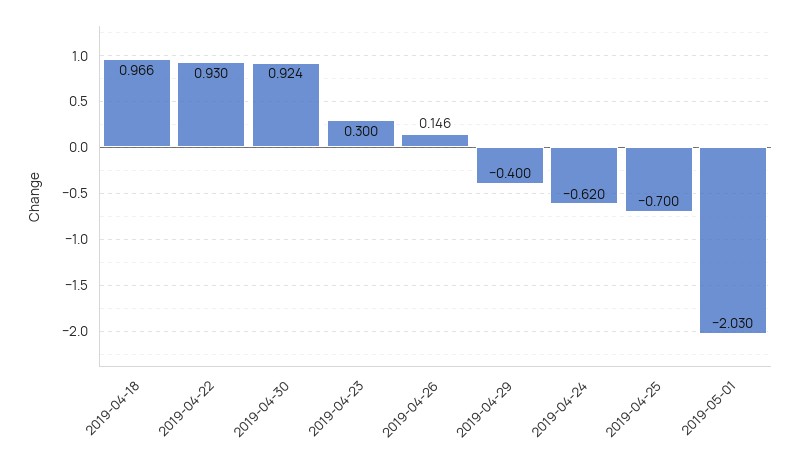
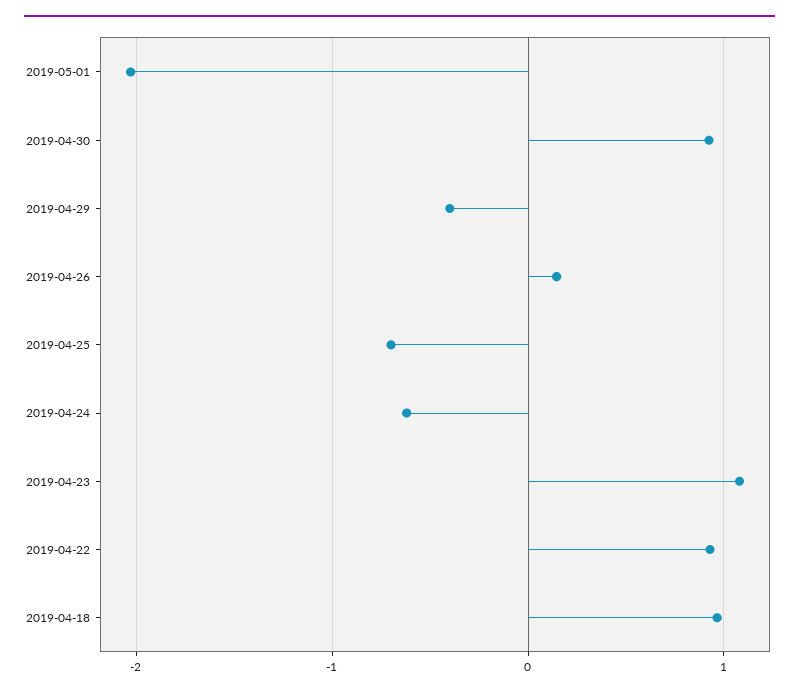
2019-04-23: 0.3 -> 1.1

